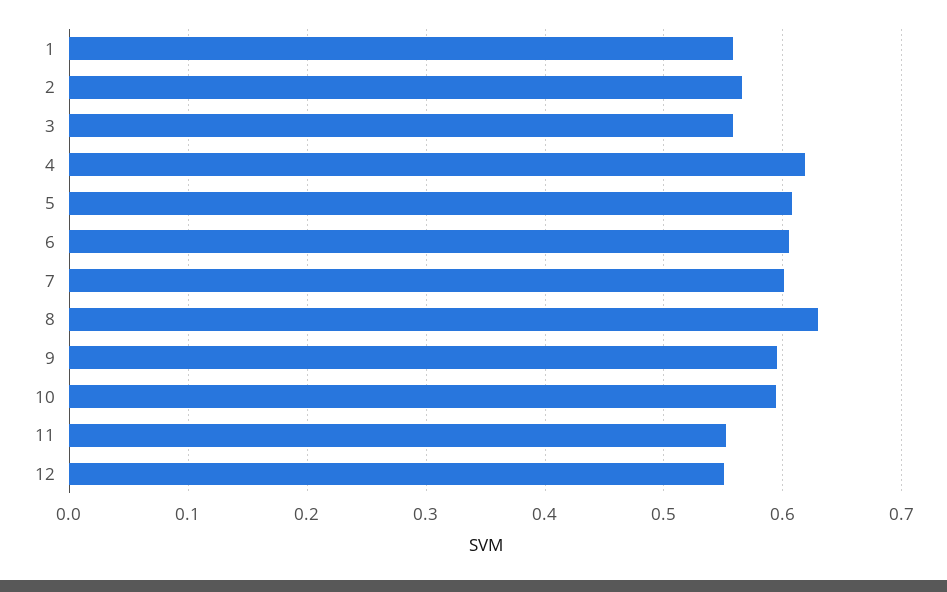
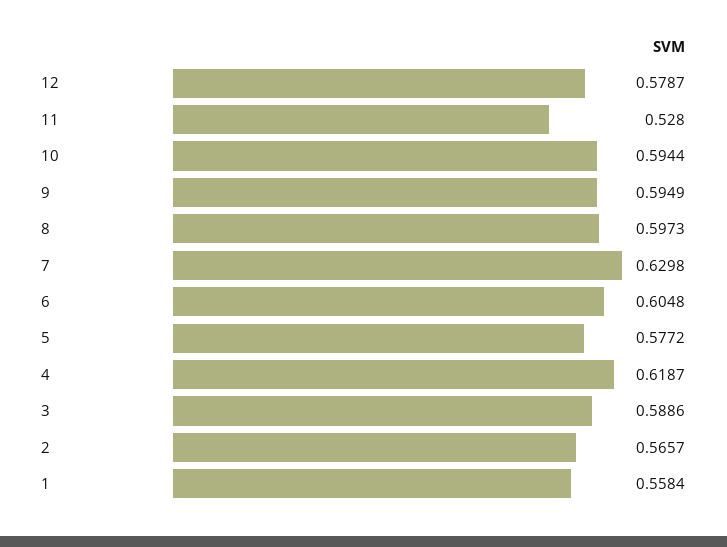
3: 0.56 -> 0.5886
5: 0.61 -> 0.5772
7: 0.6 -> 0.6298
8: 0.63 -> 0.5973
11: 0.55 -> 0.528
12: 0.55 -> 0.5787

